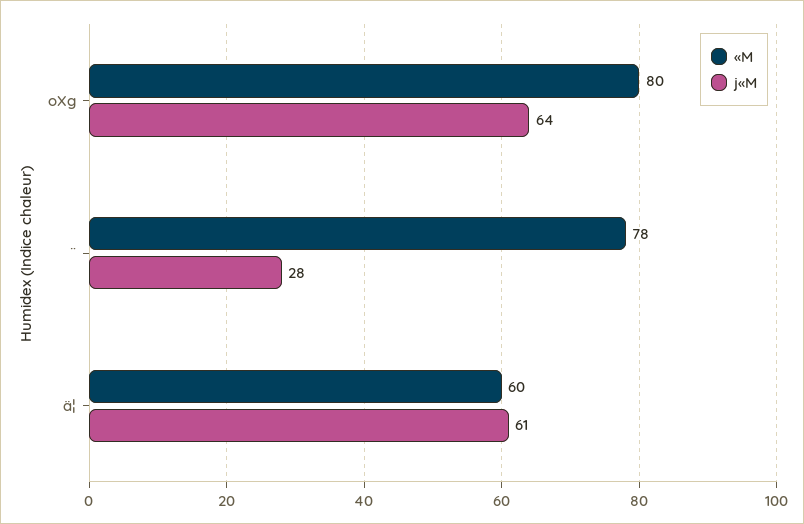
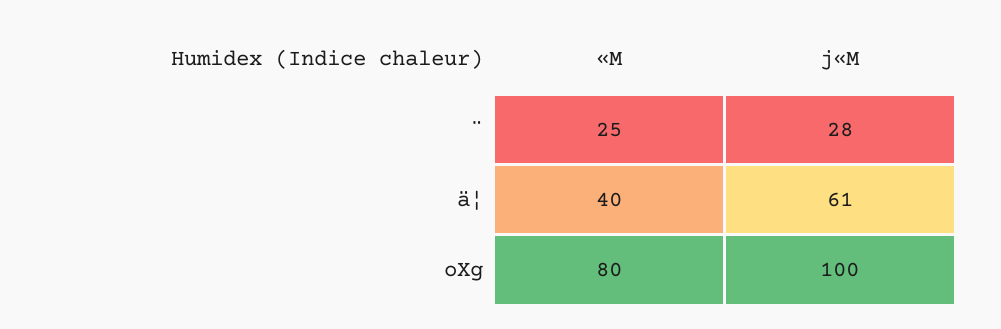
j«M, oXg: 64 -> 100
«M, ¨: 78 -> 25
«M, ä¦: 60 -> 40

